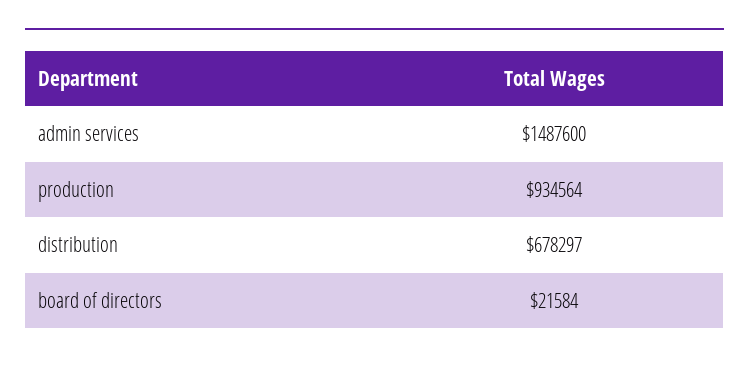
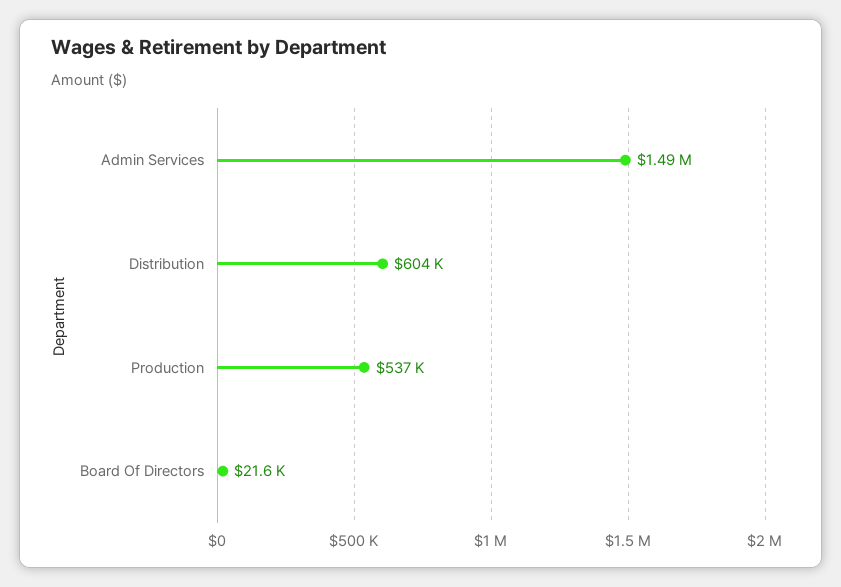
production: 934564 -> 537000
distribution: 678297 -> 604000

